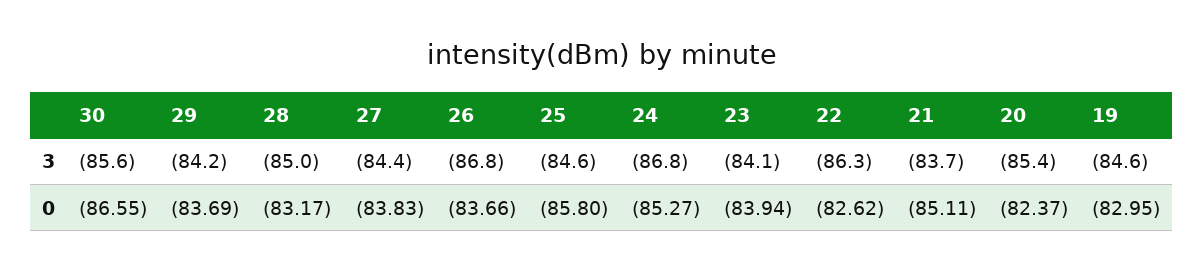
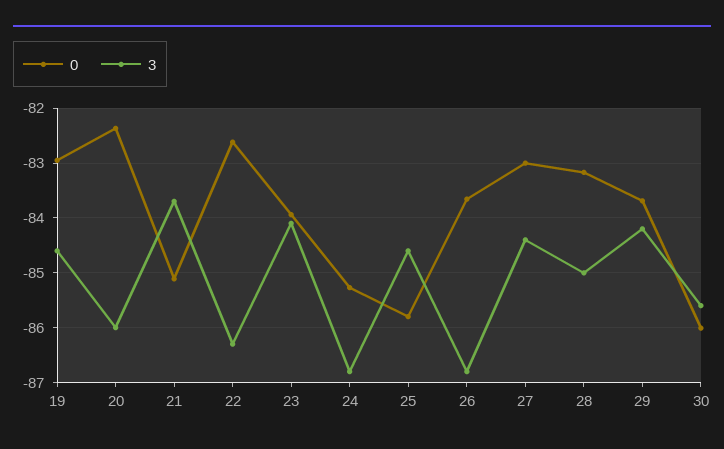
3, 20: -85.4 -> -86
0, 30: -86.55 -> -86
0, 27: -83.83 -> -83

